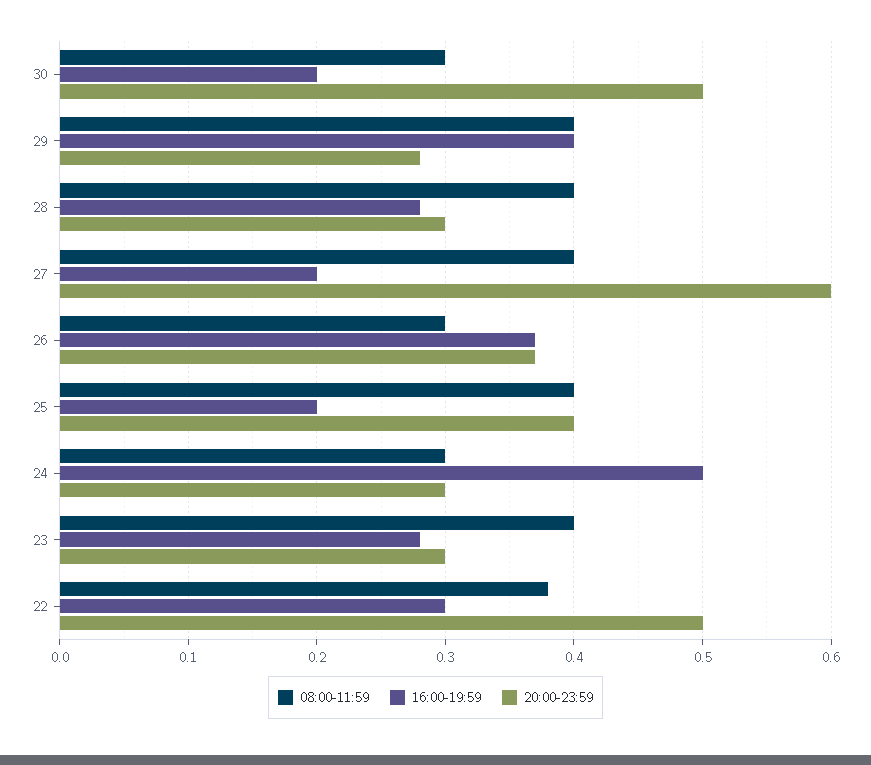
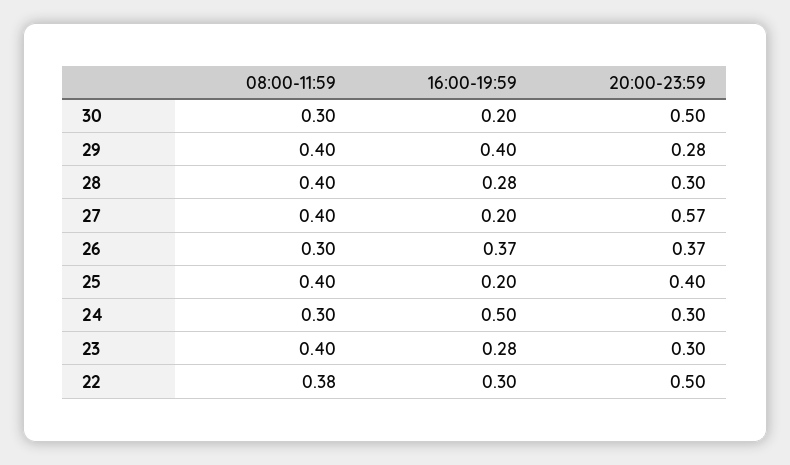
20:00-23:59, 27: 0.6 -> 0.57

